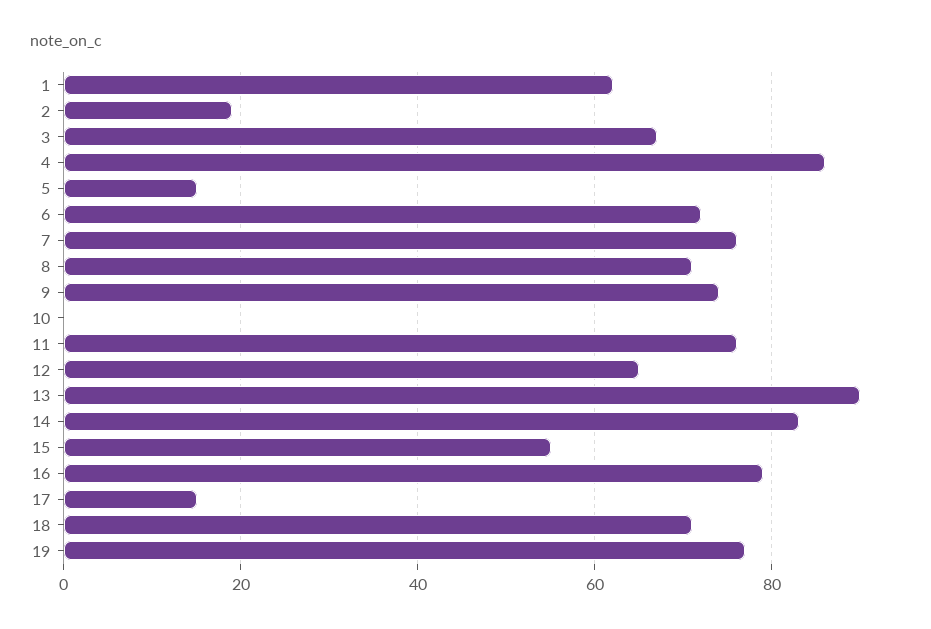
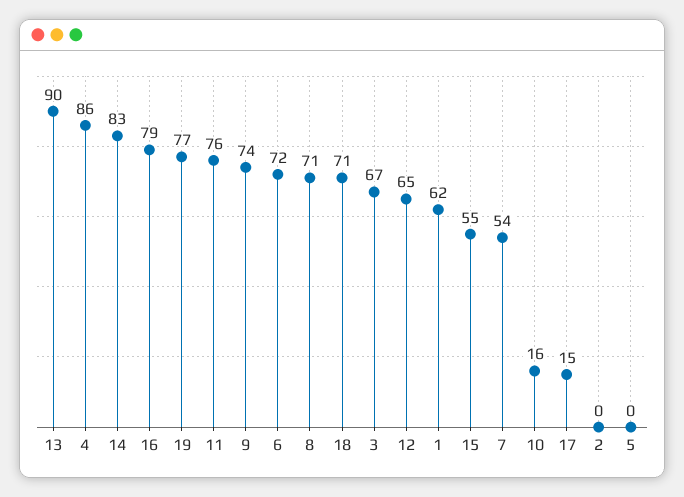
2: 20 -> 0
5: 15 -> 0
7: 75 -> 54
10: 0 -> 16

